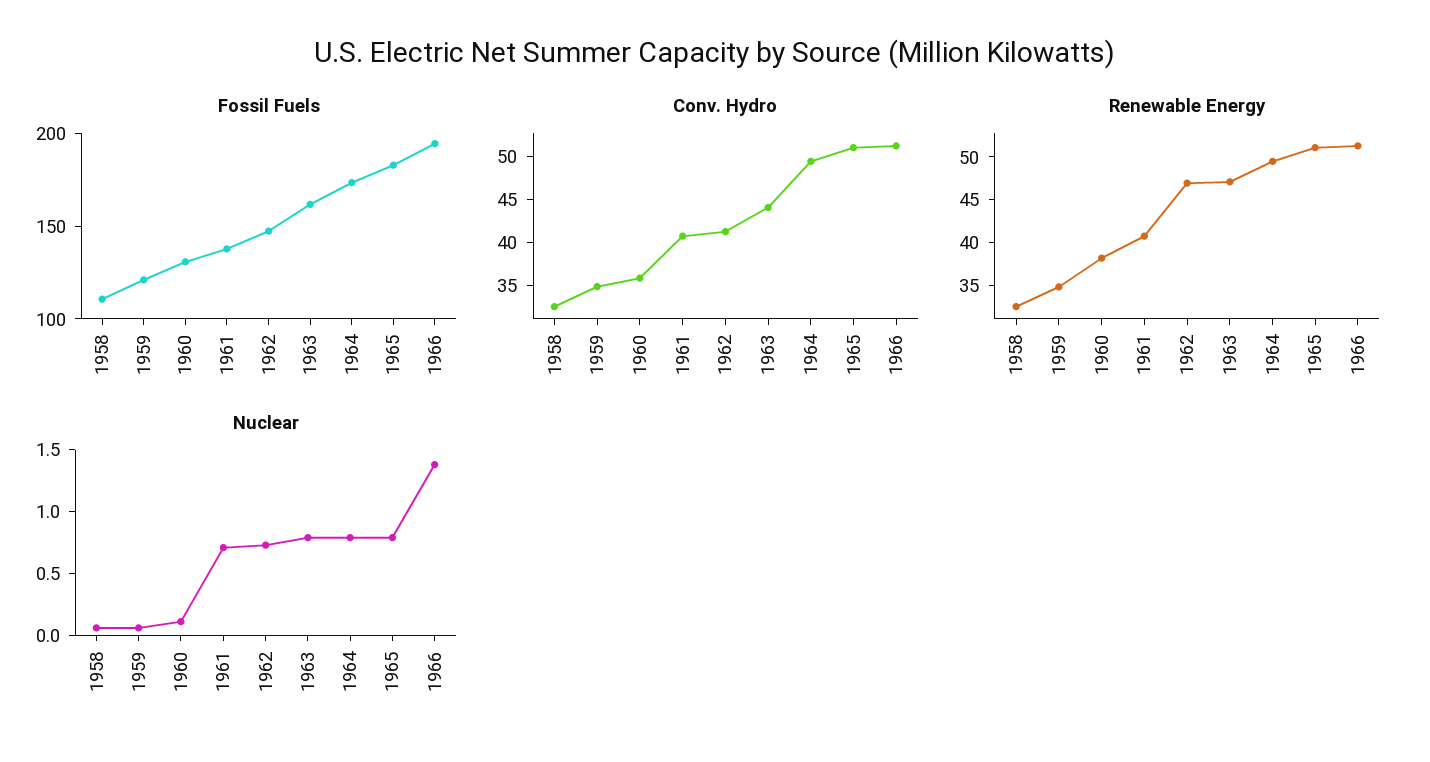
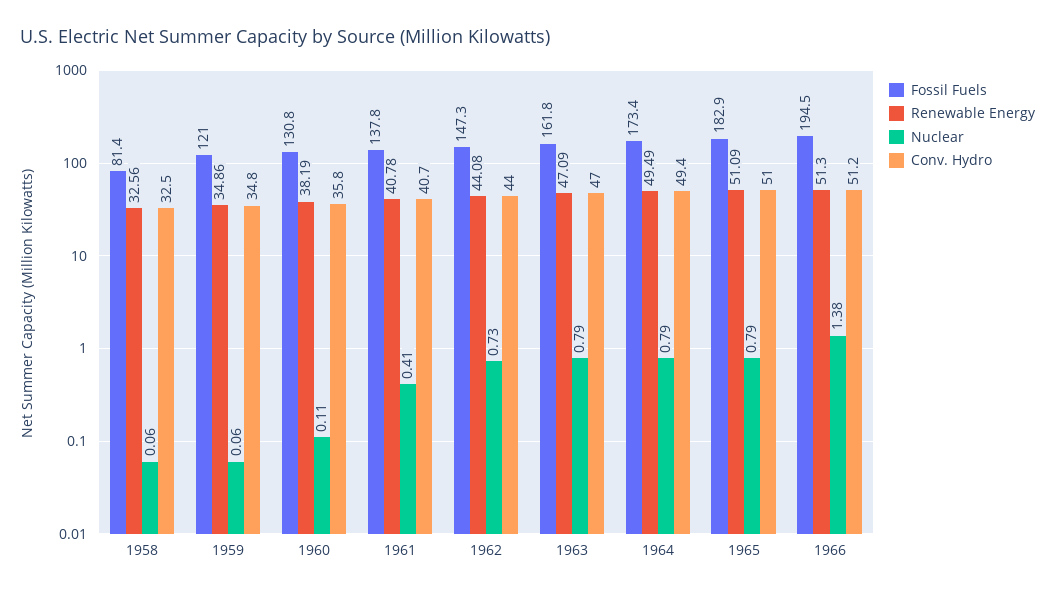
Fossil Fuels, 1958: 110 -> 81.4
Conv. Hydro, 1962: 41 -> 44
Conv. Hydro, 1963: 44 -> 47
Renewable Energy, 1962: 47 -> 44.08
Nuclear, 1961: 0.7 -> 0.41

